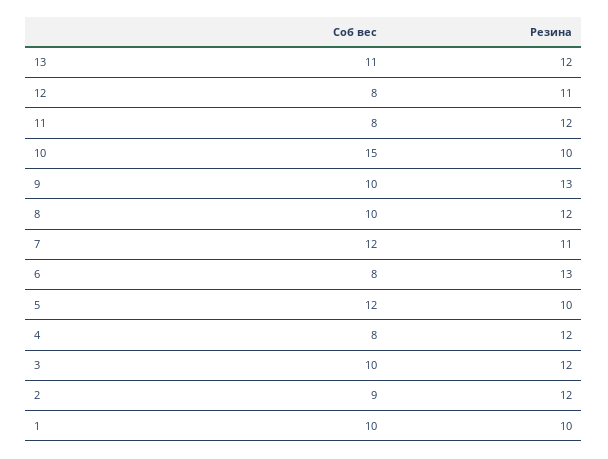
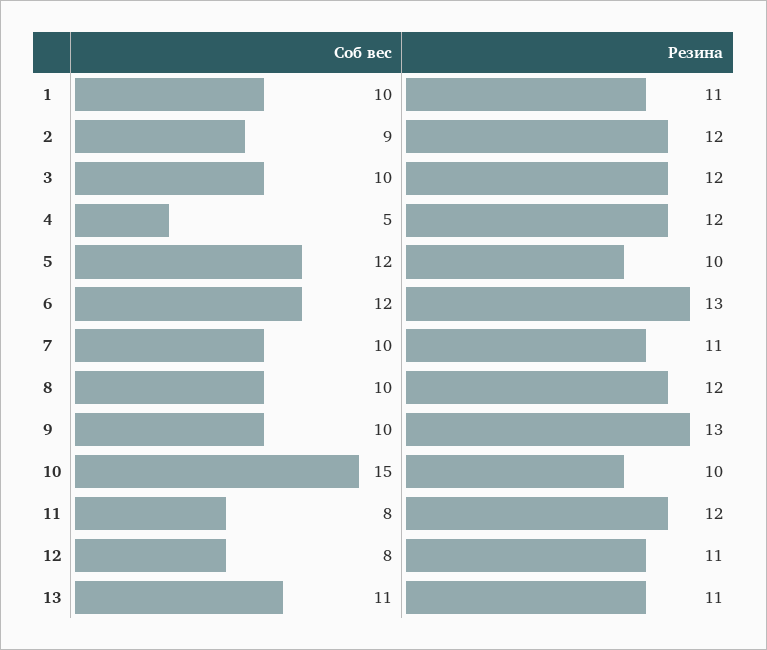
Резина, 13: 12 -> 11
Соб вес, 7: 12 -> 10
Соб вес, 6: 8 -> 12
Соб вес, 4: 8 -> 5
Резина, 1: 10 -> 11

